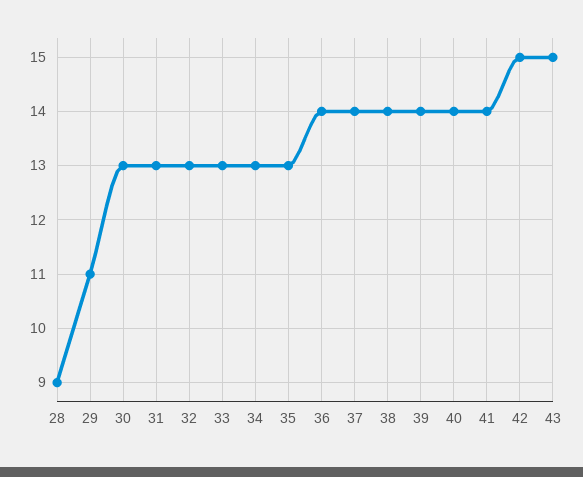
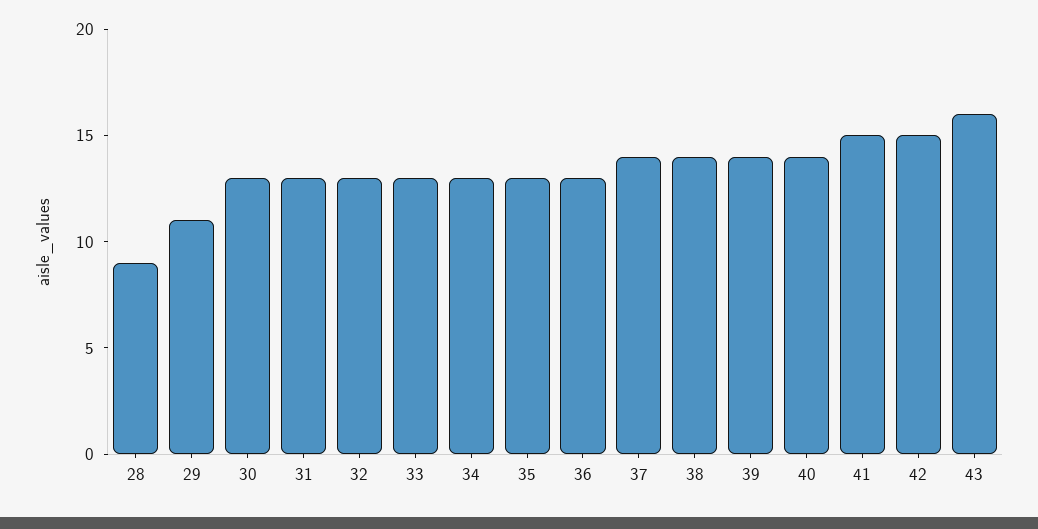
36: 14 -> 13
41: 14 -> 15
43: 15 -> 16

